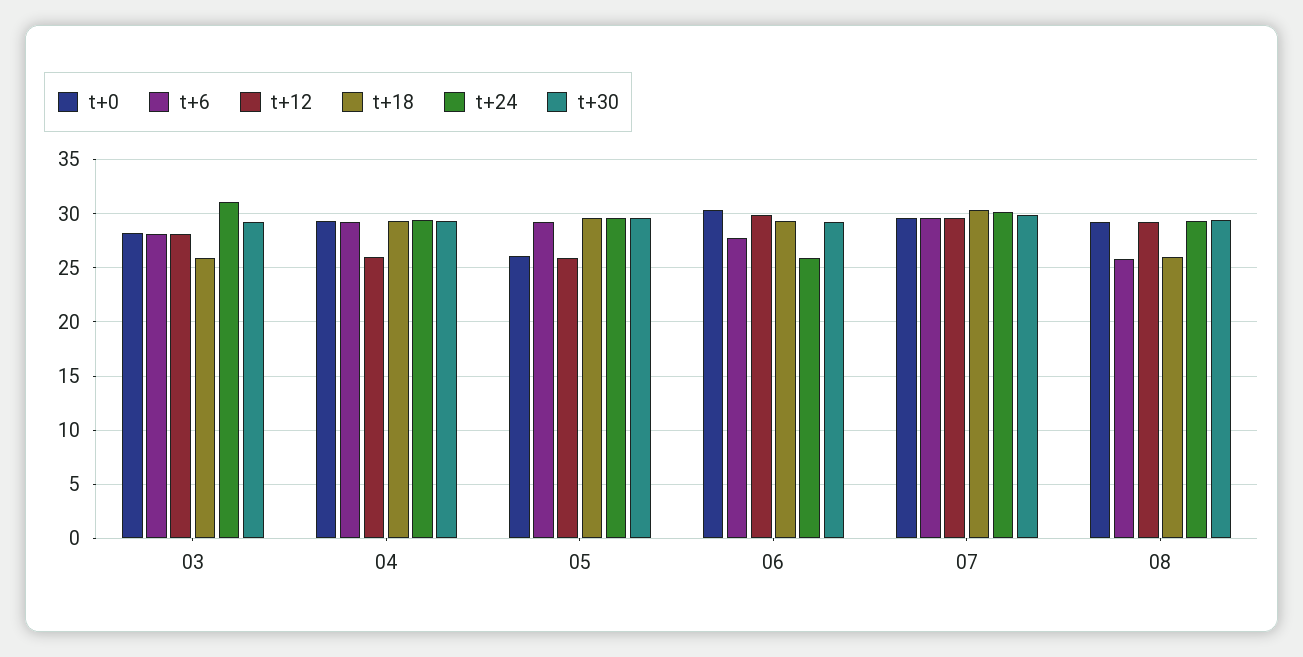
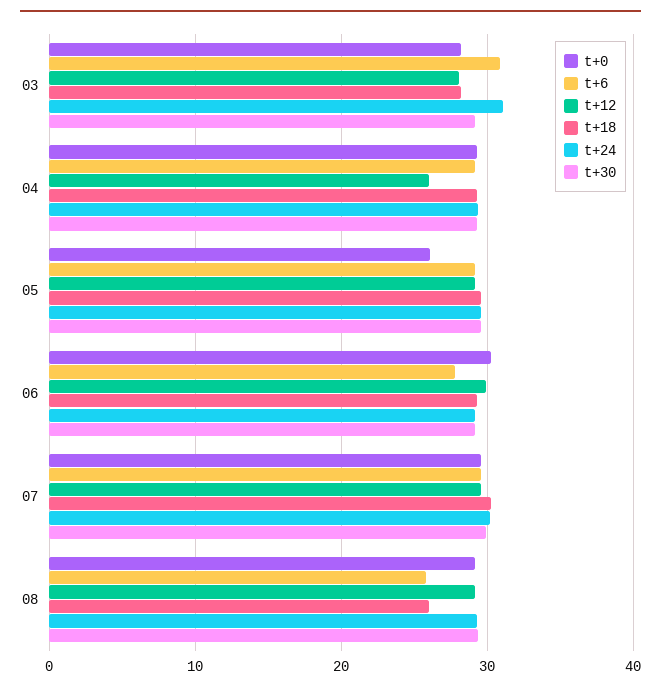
t+6, 03: 28 -> 31
t+18, 03: 26 -> 28
t+12, 05: 26 -> 29
t+24, 06: 26 -> 29

